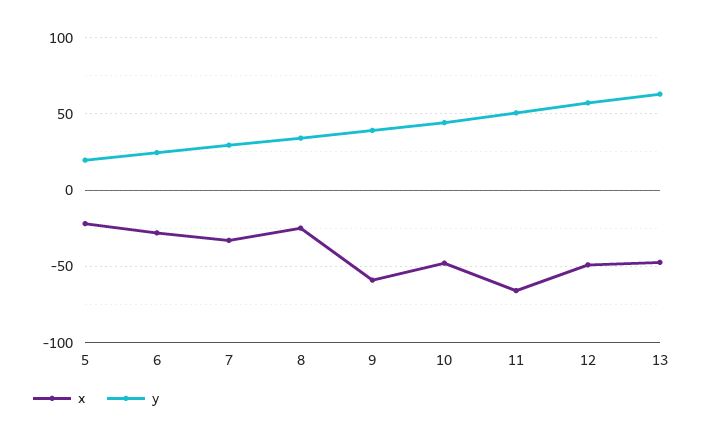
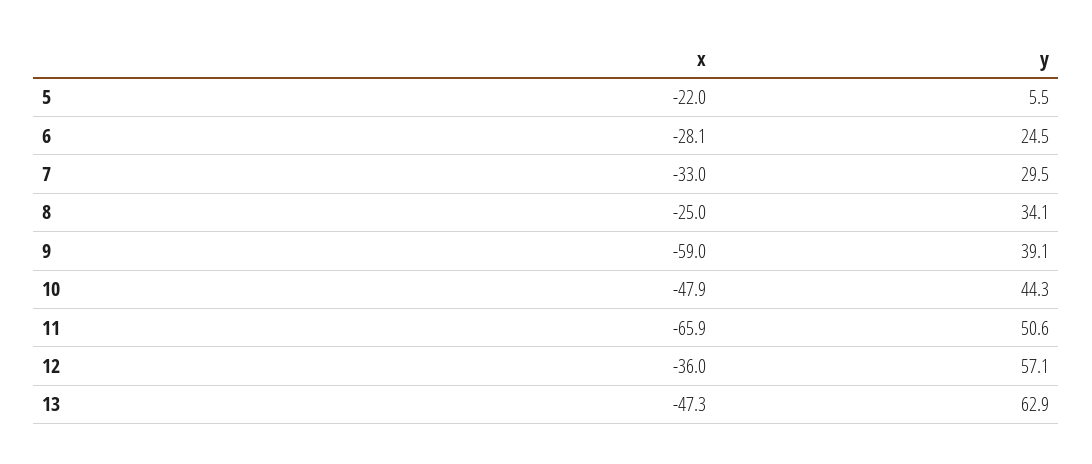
y, 5: 20 -> 5.5
x, 12: -50 -> -36

